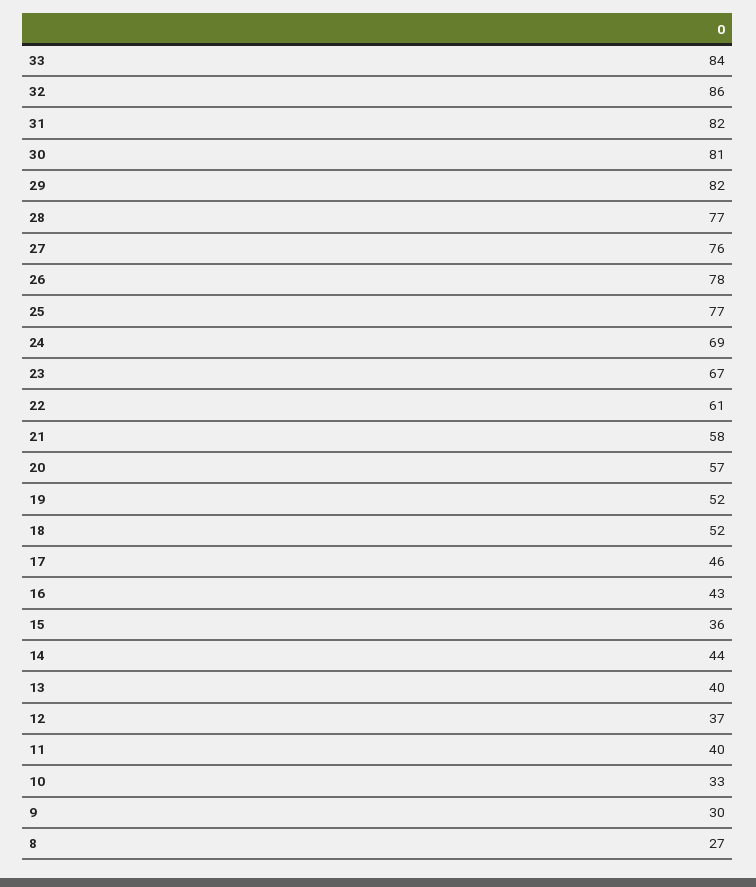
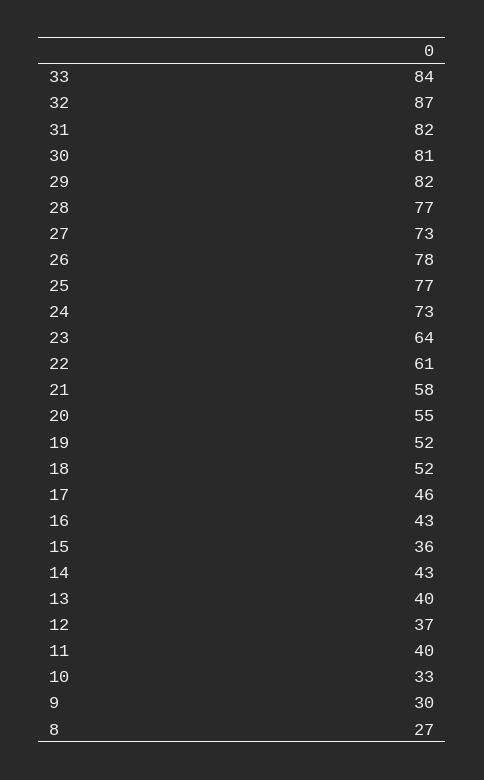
32: 86 -> 87
27: 76 -> 73
24: 69 -> 73
23: 67 -> 64
20: 57 -> 55
14: 44 -> 43

